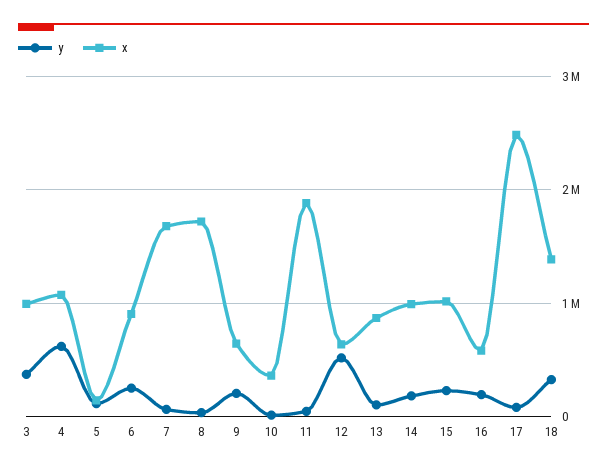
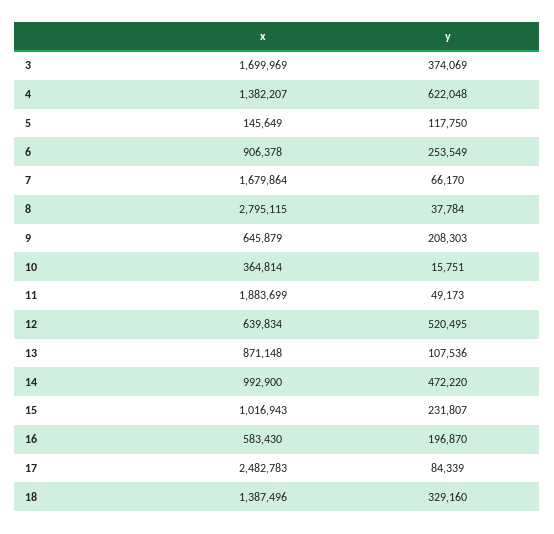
x, 3: 1000000 -> 1699969
x, 4: 1100000 -> 1382207
x, 8: 1700000 -> 2795115
y, 14: 200000 -> 472220

